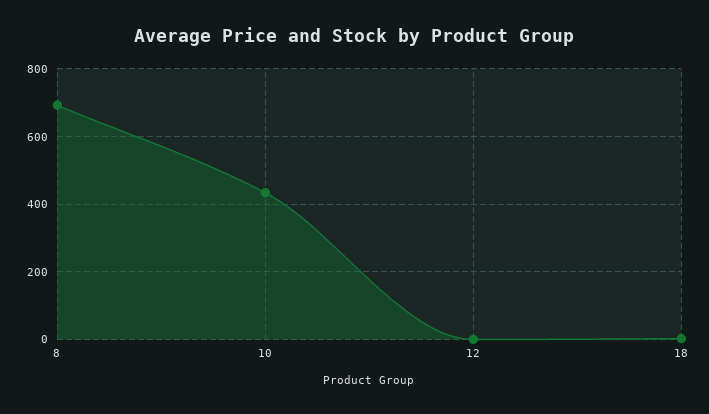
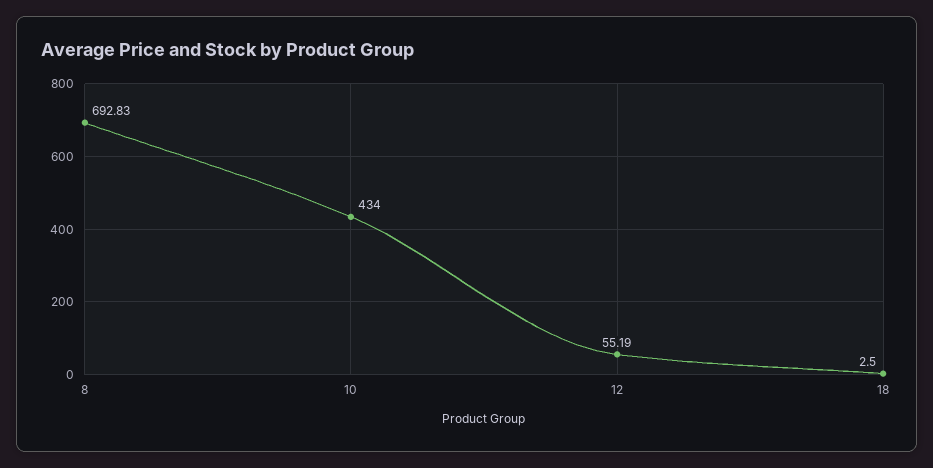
12: 0 -> 55.19

